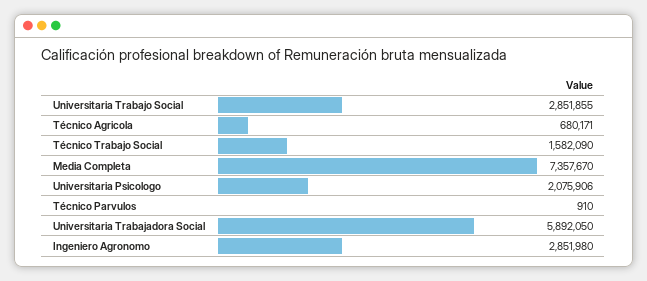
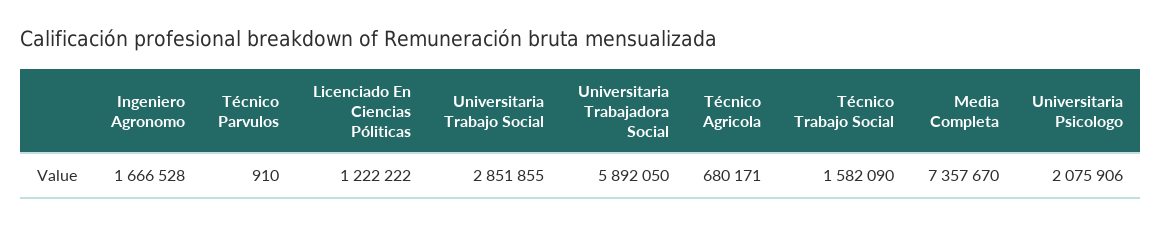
Ingeniero Agronomo: 2851980 -> 1666528
Licenciado En Ciencias Póliticas: none -> 1222222

